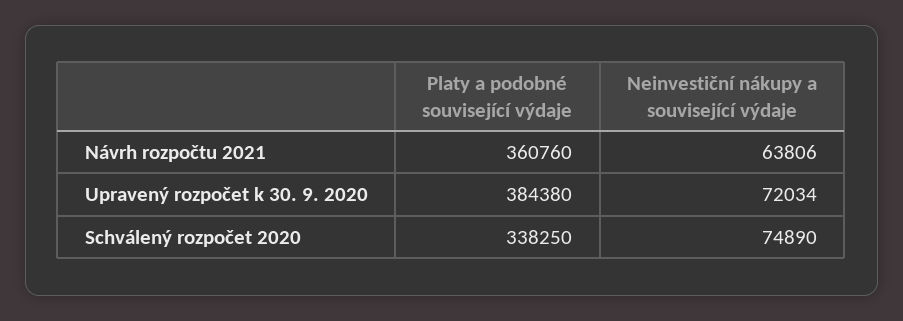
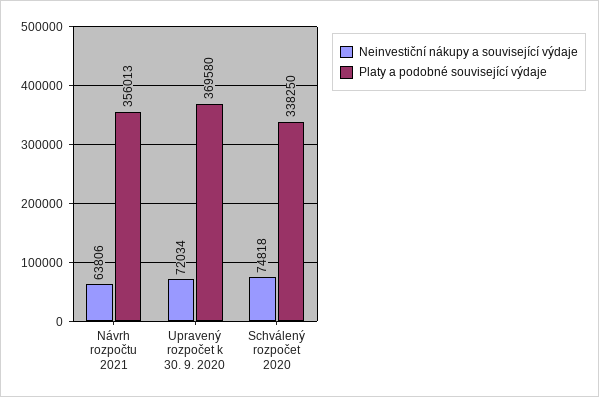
Platy a podobné související výdaje, Návrh rozpočtu 2021: 360760 -> 356013
Platy a podobné související výdaje, Upravený rozpočet k 30. 9. 2020: 384380 -> 369580
Neinvestiční nákupy a související výdaje, Schválený rozpočet 2020: 74890 -> 74818

